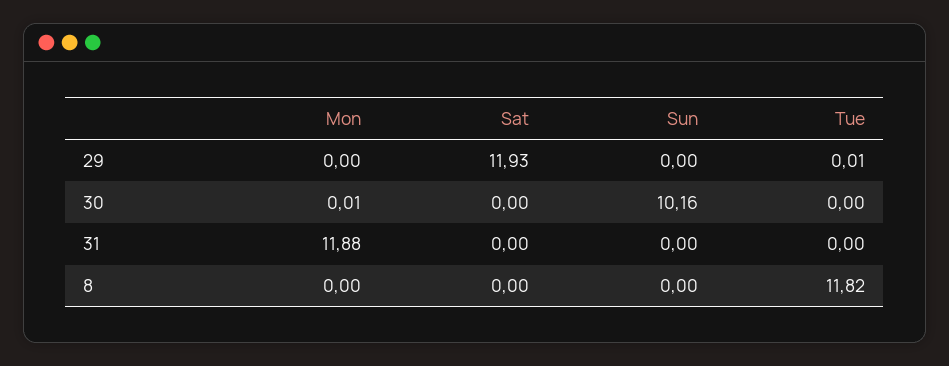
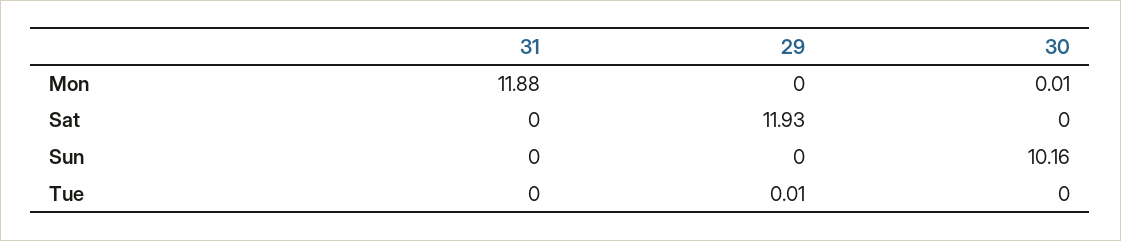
Mon, 8: 0 -> none
Sat, 8: 0 -> none
Sun, 8: 0 -> none
Tue, 8: 11.82 -> none

